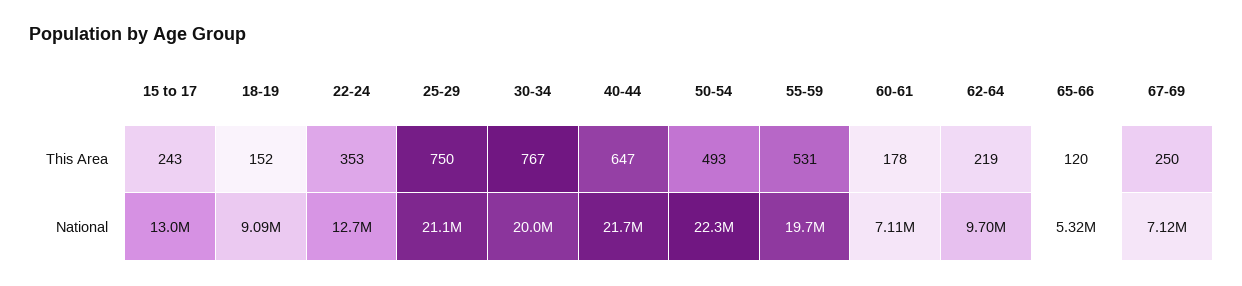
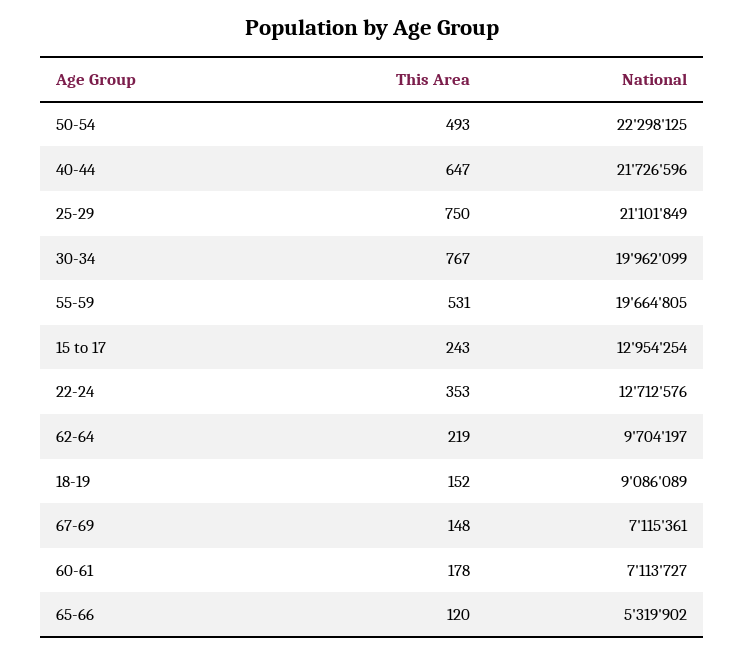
67-69, This Area: 250 -> 148

